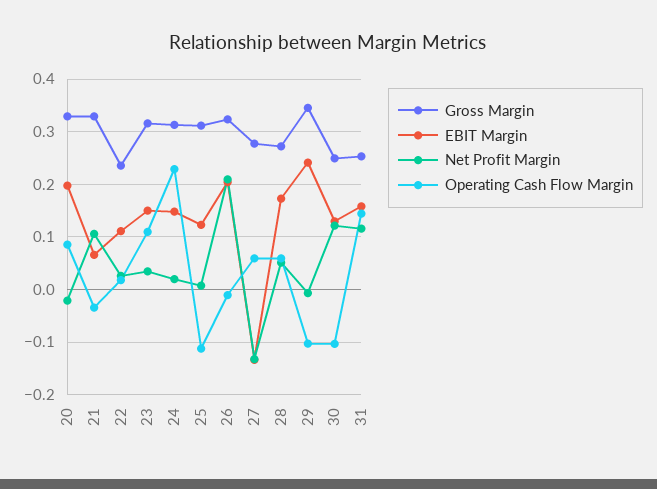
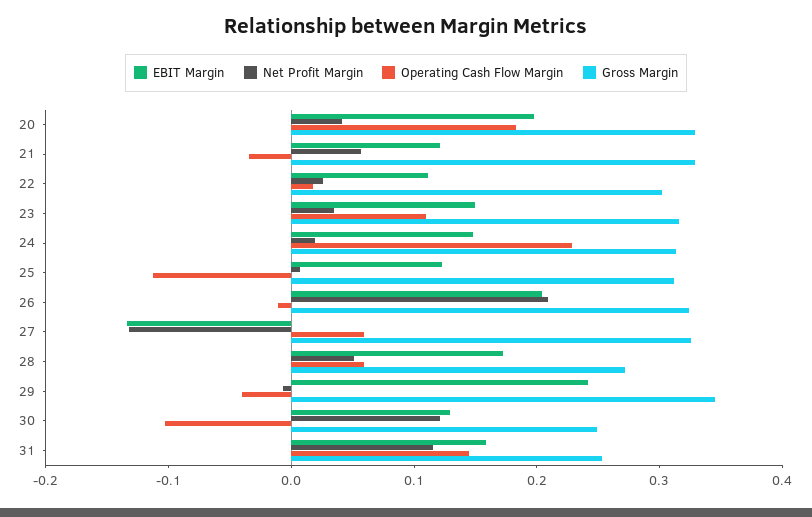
Net Profit Margin, 20: -0.02 -> 0.04
Operating Cash Flow Margin, 20: 0.08 -> 0.18
EBIT Margin, 21: 0.06 -> 0.12
Net Profit Margin, 21: 0.1 -> 0.06
Gross Margin, 22: 0.24 -> 0.3
Gross Margin, 27: 0.28 -> 0.32
Operating Cash Flow Margin, 29: -0.1 -> -0.04

